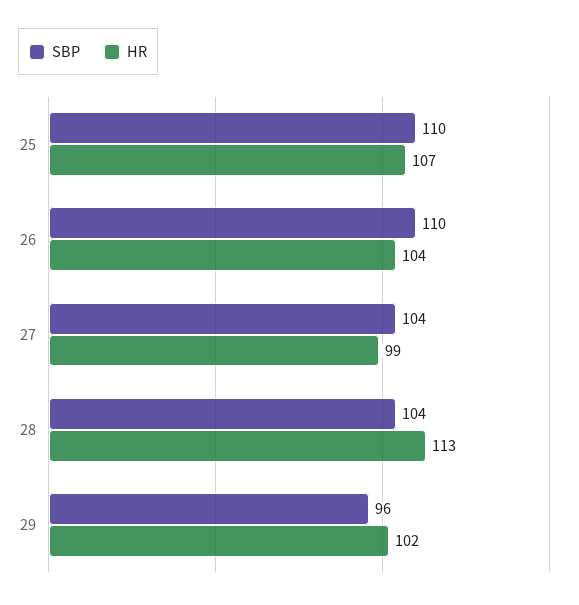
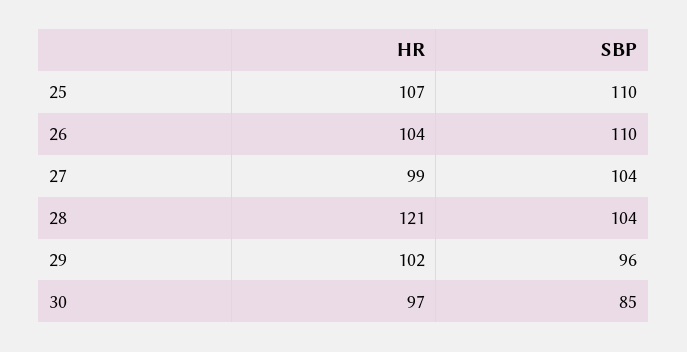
HR, 28: 113 -> 121
HR, 30: none -> 97
SBP, 30: none -> 85

